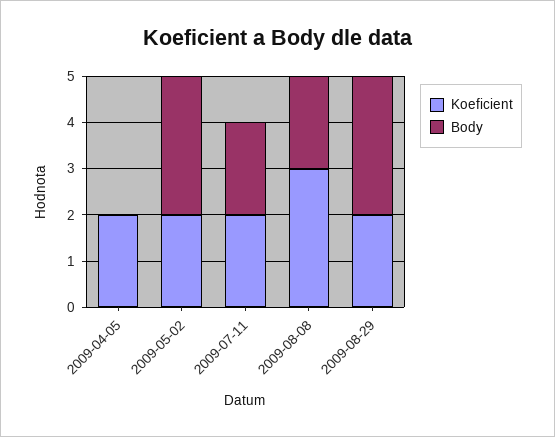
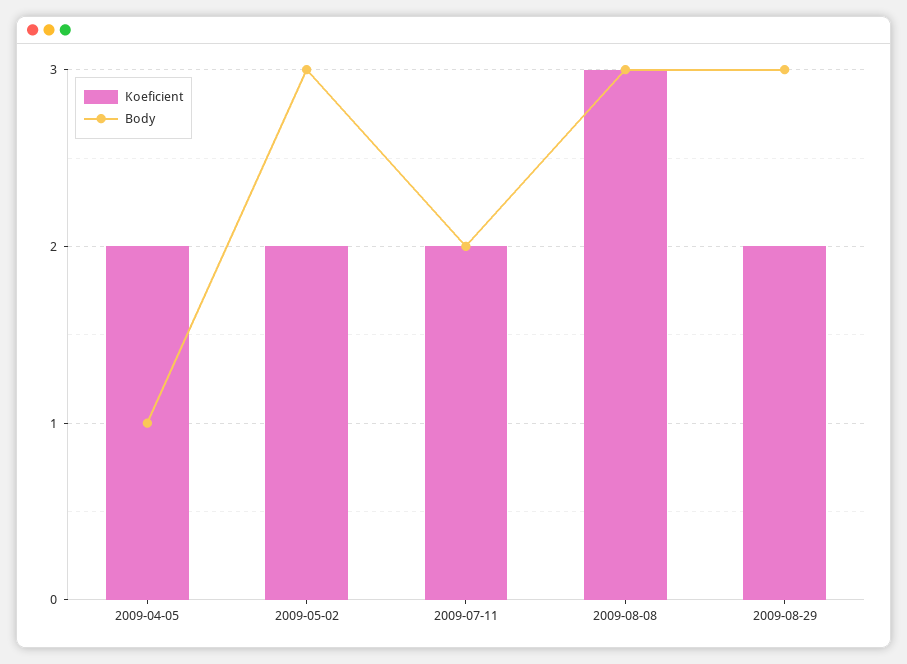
Body, 2009-04-05: 0 -> 1
Body, 2009-08-08: 2 -> 3

